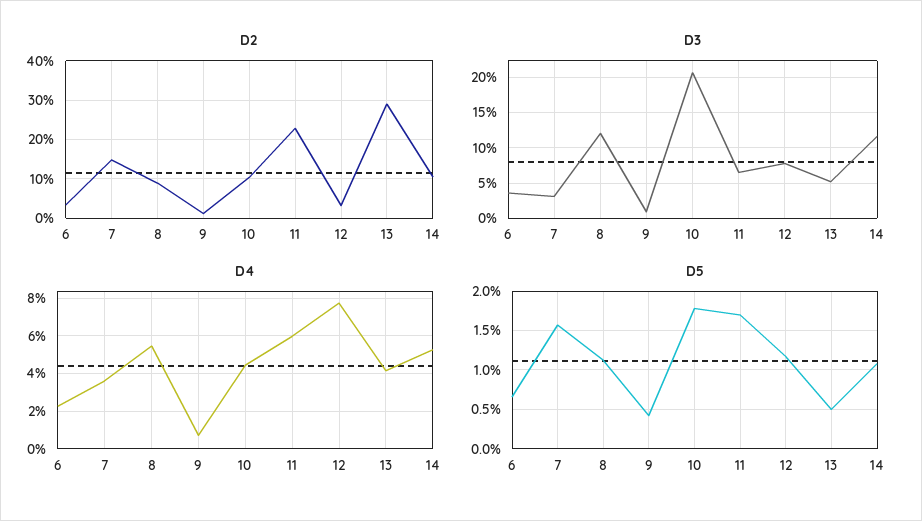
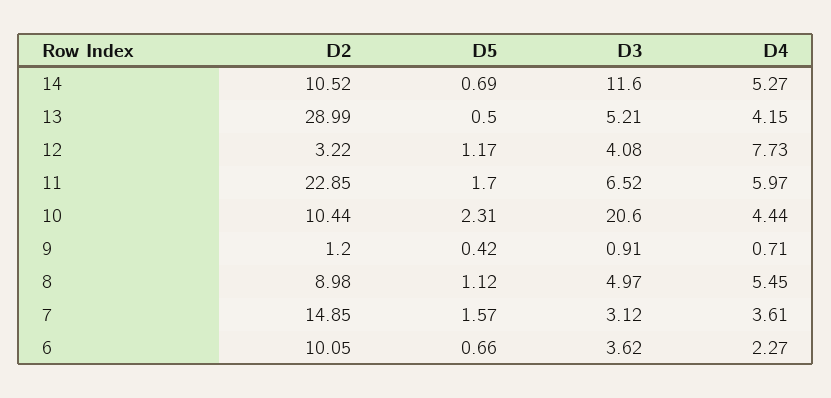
D2, 6: 4 -> 10.05
D3, 8: 12 -> 4.97
D3, 12: 8 -> 4.08
D5, 10: 1.8 -> 2.31
D5, 14: 1.1 -> 0.69

